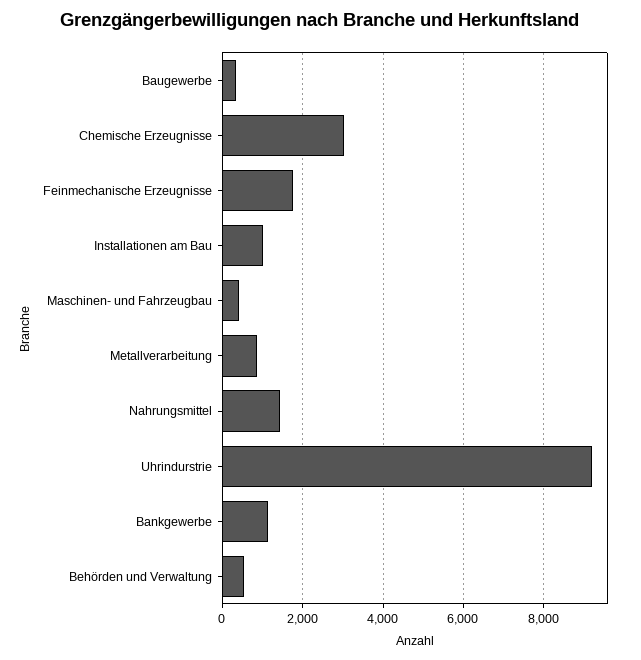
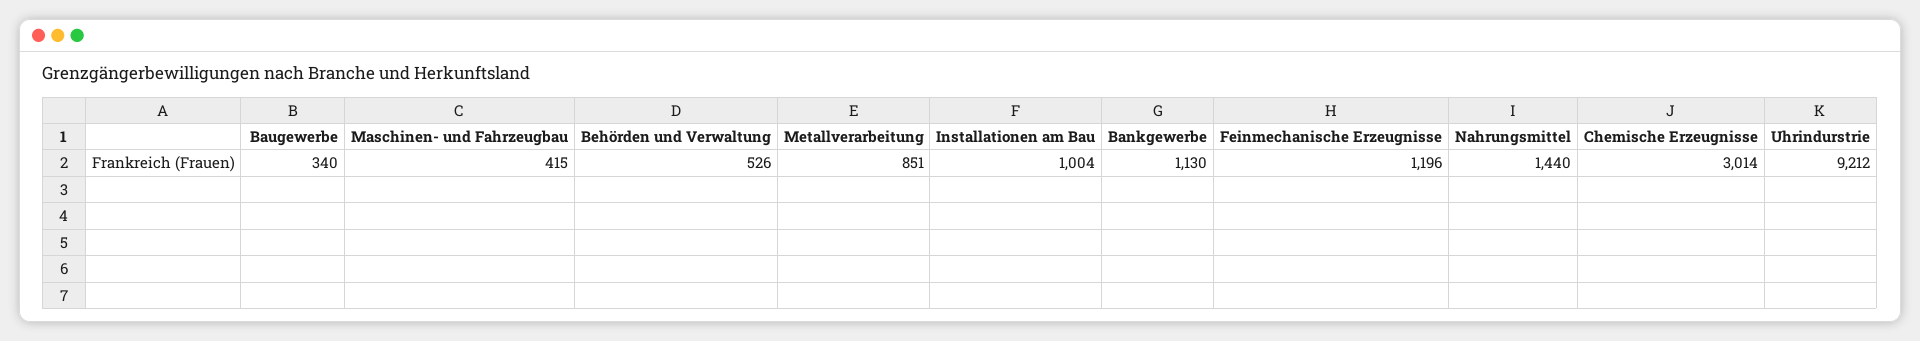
Feinmechanische Erzeugnisse: 1800 -> 1196

